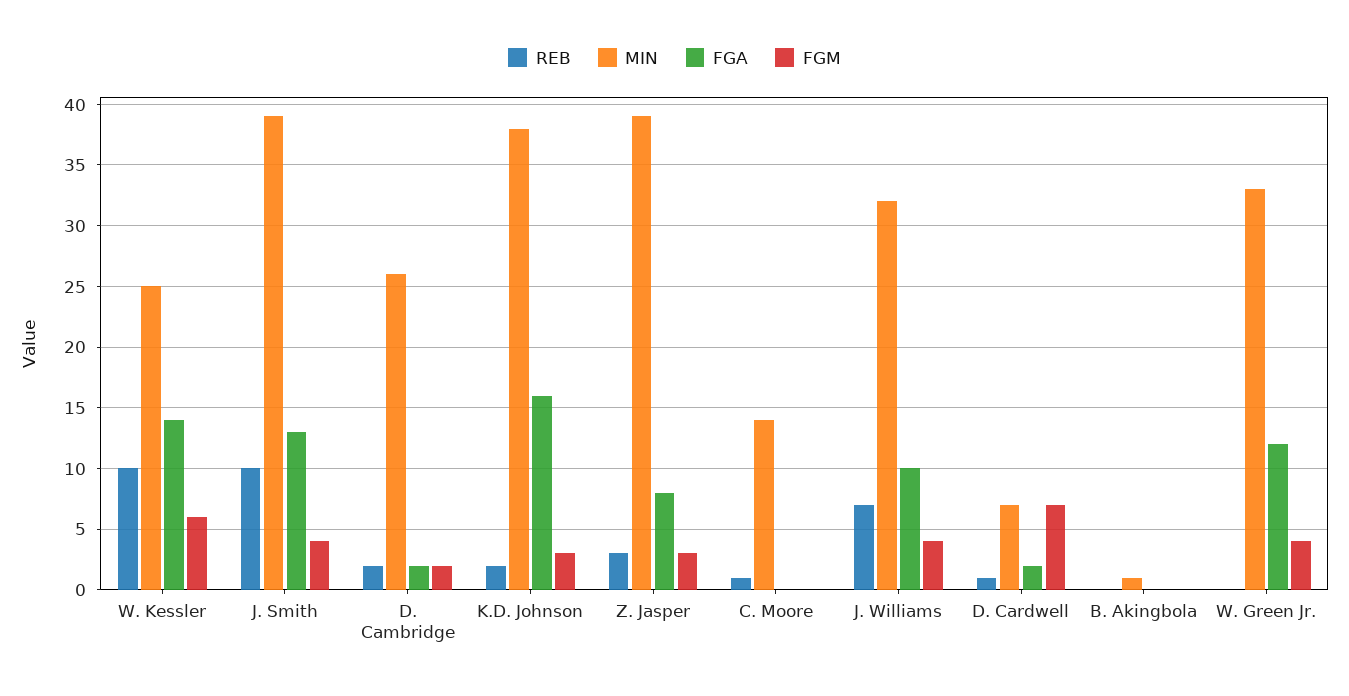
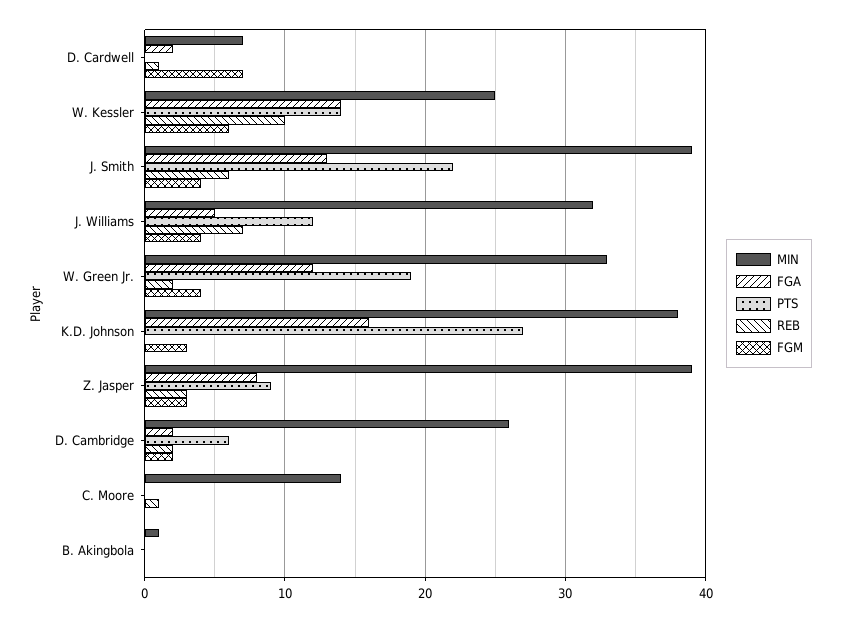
REB, J. Smith: 10 -> 6
REB, K.D. Johnson: 2 -> 0
FGA, J. Williams: 10 -> 5
REB, W. Green Jr.: 0 -> 2
PTS, D. Cardwell: none -> 0
PTS, W. Kessler: none -> 14
PTS, J. Smith: none -> 22
PTS, J. Williams: none -> 12
PTS, W. Green Jr.: none -> 19
PTS, K.D. Johnson: none -> 27
PTS, Z. Jasper: none -> 9
PTS, D. Cambridge: none -> 6
PTS, C. Moore: none -> 0
PTS, B. Akingbola: none -> 0

